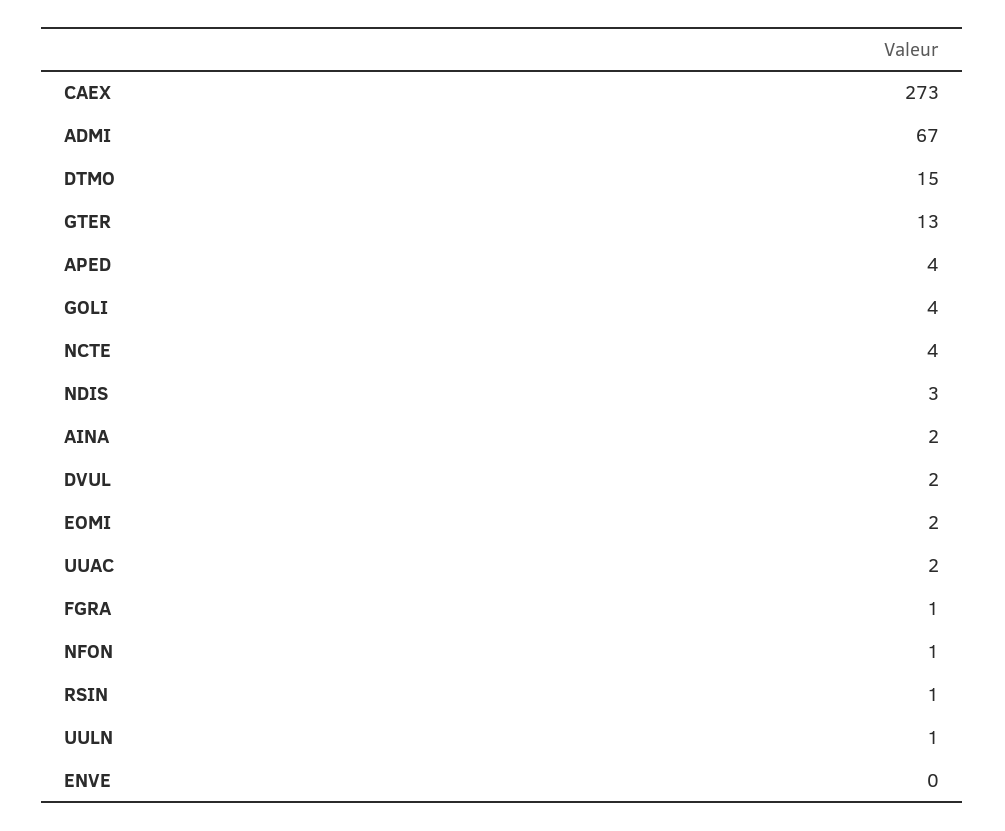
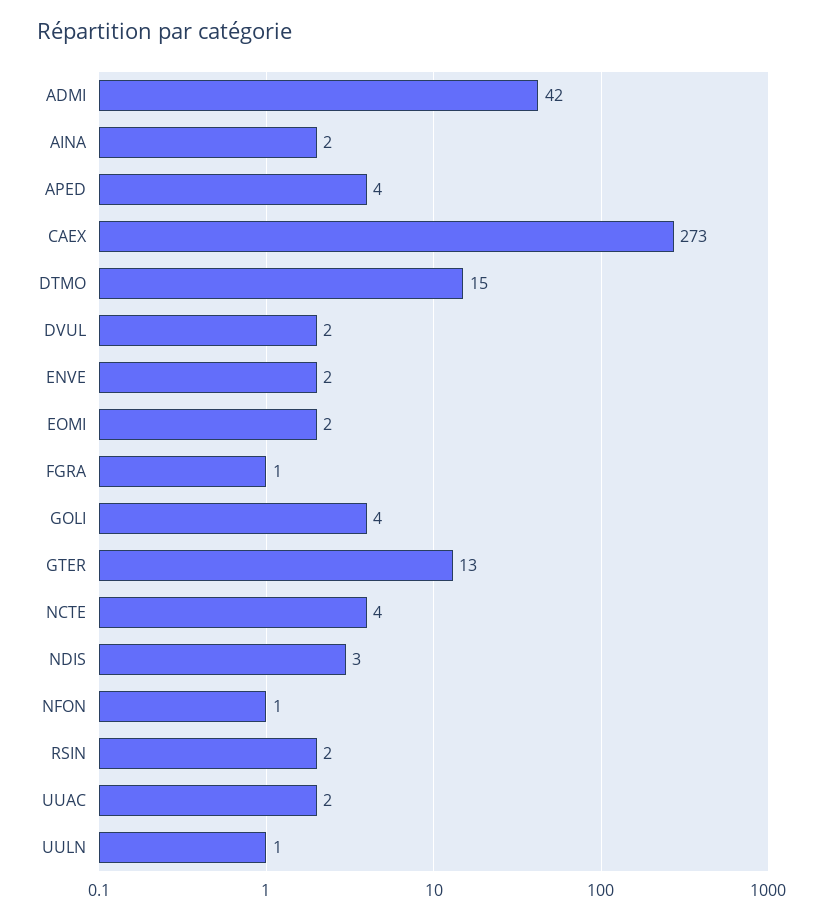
ADMI: 67 -> 42
RSIN: 1 -> 2
ENVE: 0 -> 2

